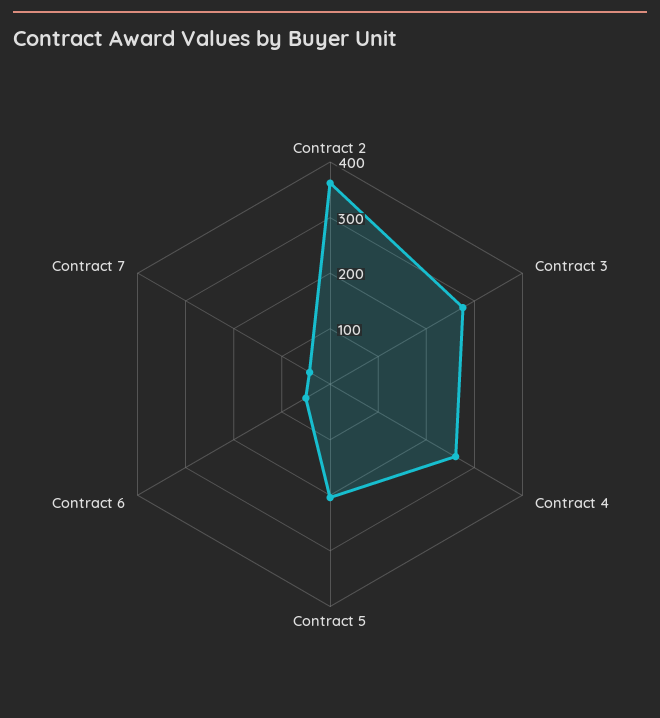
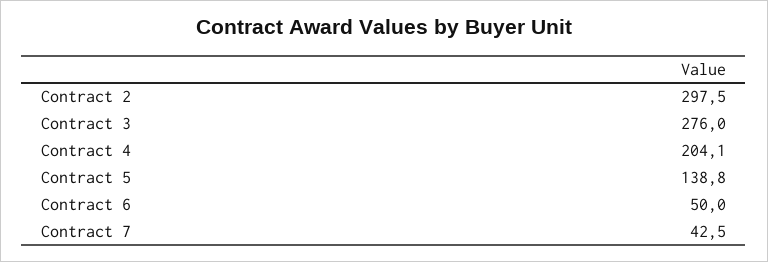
Contract 2: 360 -> 297.5
Contract 4: 260 -> 204.1
Contract 5: 200 -> 138.8

